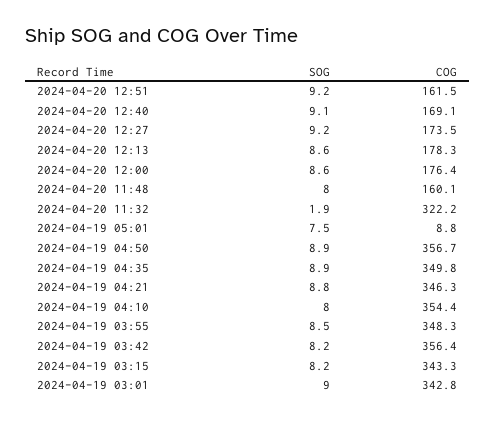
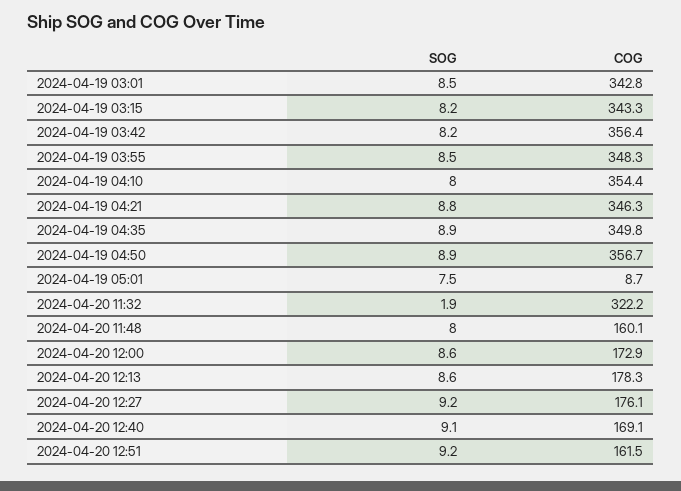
COG, 2024-04-20 12:27: 173.5 -> 176.1
COG, 2024-04-20 12:00: 176.4 -> 172.9
COG, 2024-04-19 05:01: 8.8 -> 8.7
SOG, 2024-04-19 03:01: 9 -> 8.5

